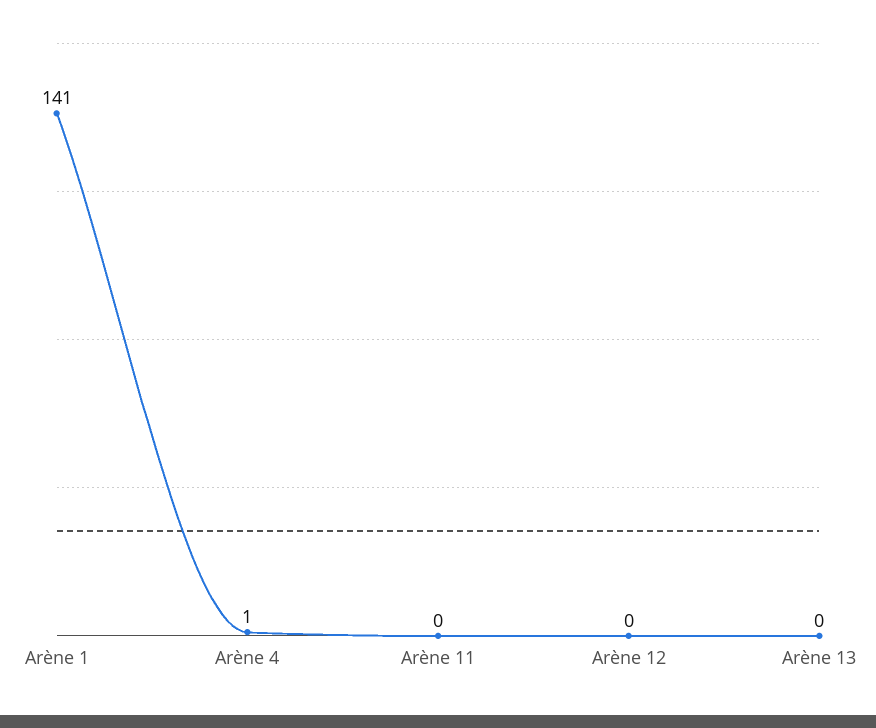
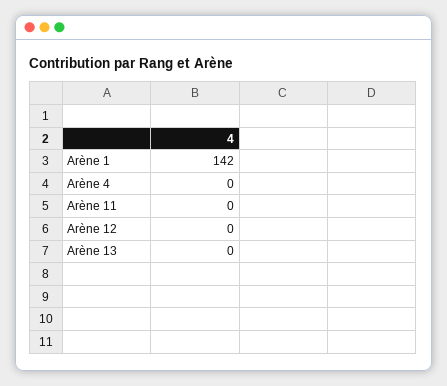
Arène 1: 141 -> 142
Arène 4: 1 -> 0

